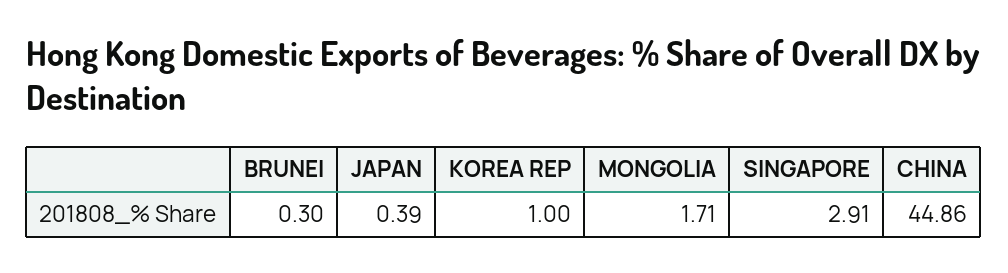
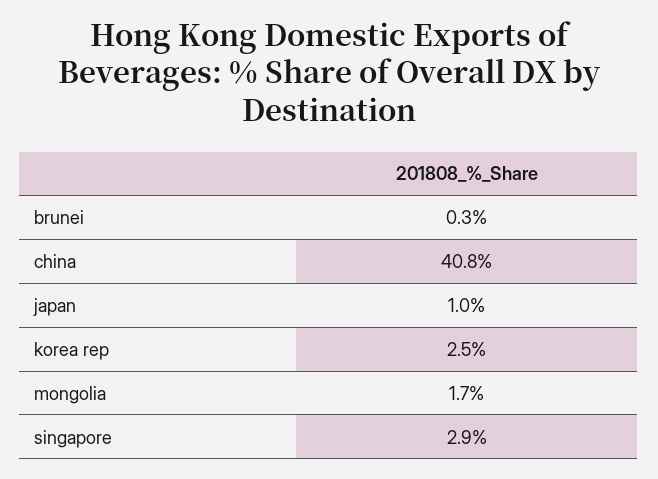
JAPAN: 0.39 -> 1
KOREA REP: 1 -> 2.5
CHINA: 44.86 -> 40.8

